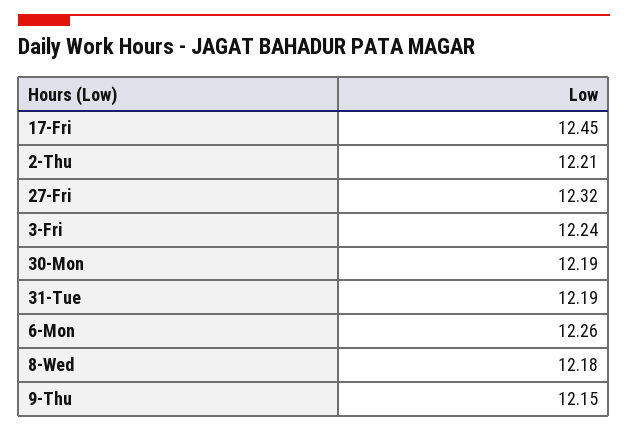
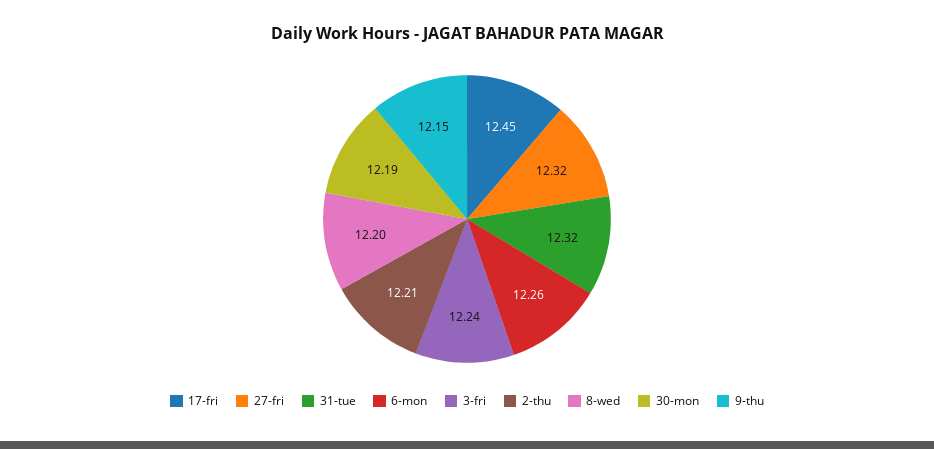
31-Tue: 12.19 -> 12.32
8-Wed: 12.18 -> 12.2

